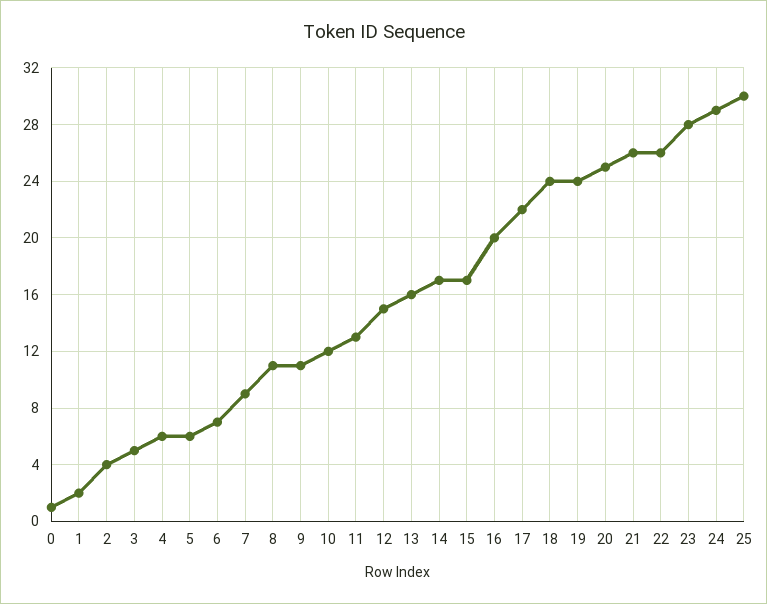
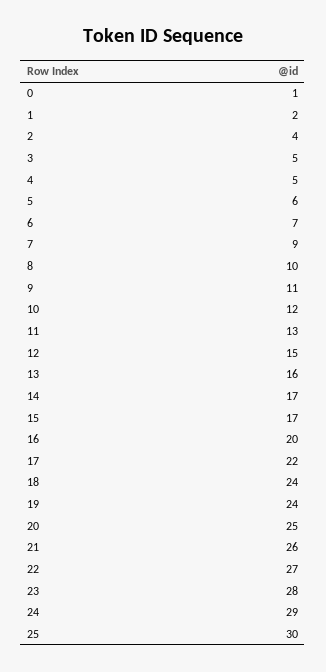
4: 6 -> 5
8: 11 -> 10
22: 26 -> 27

